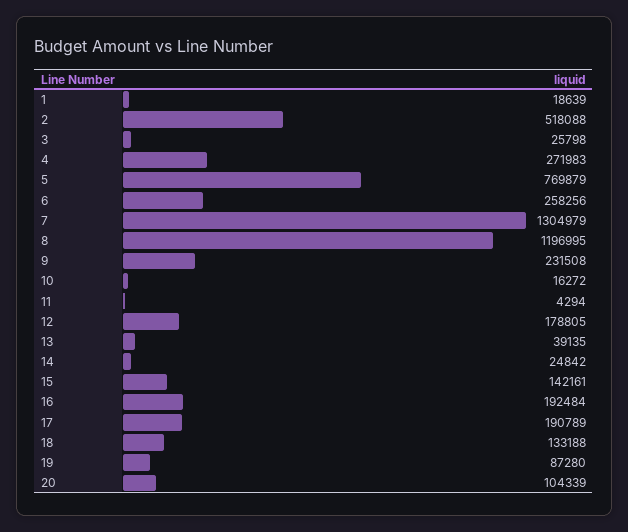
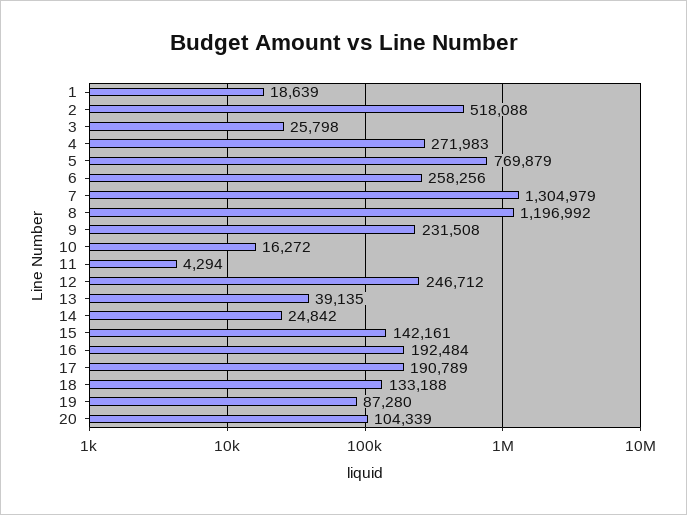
8: 1196995 -> 1196992
12: 178805 -> 246712

